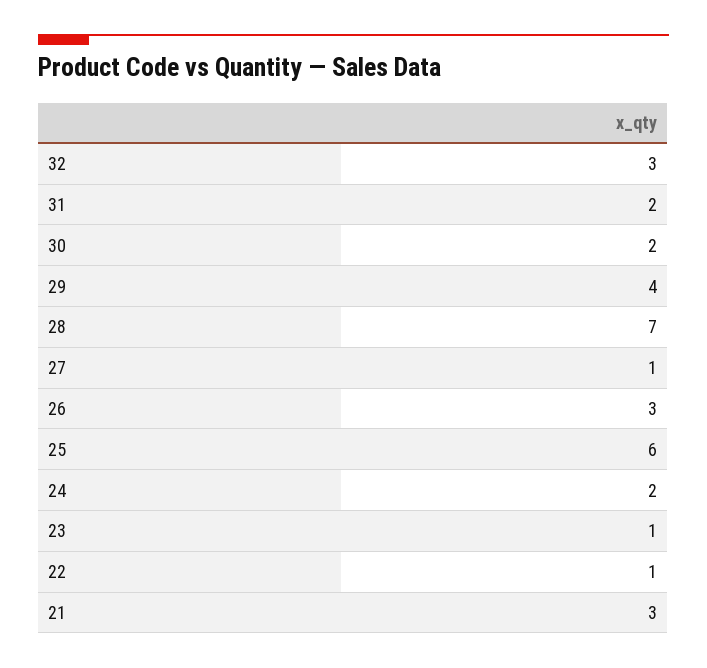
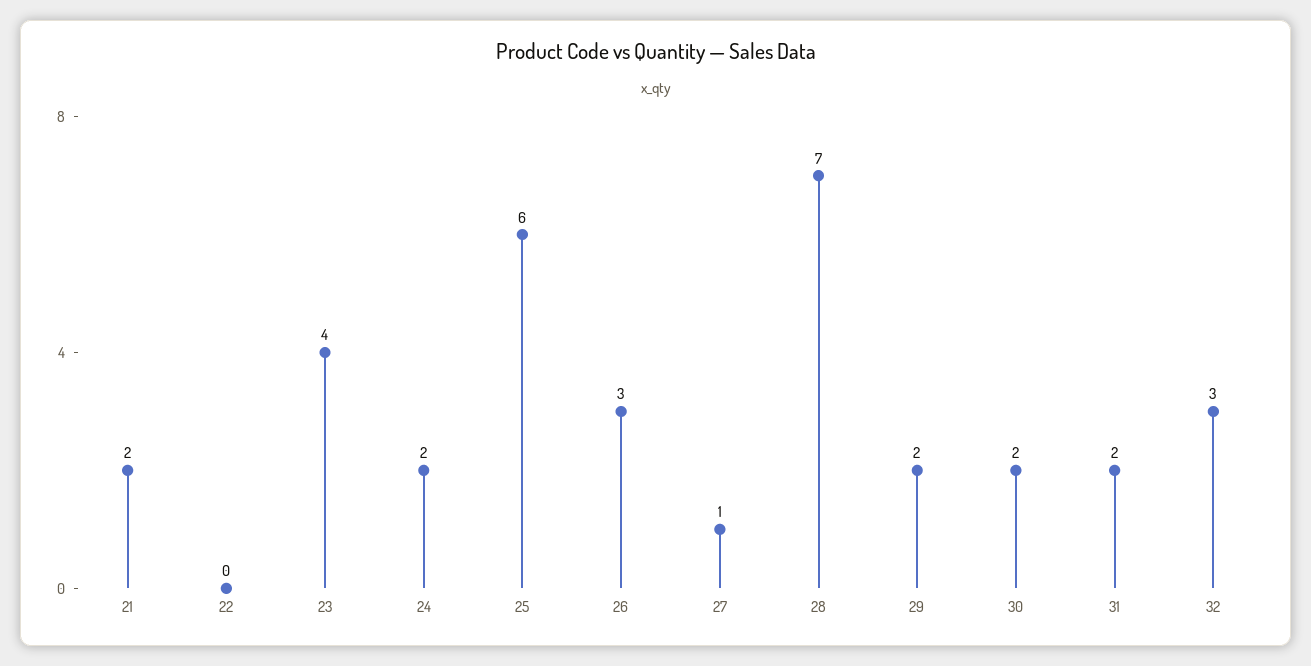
29: 4 -> 2
23: 1 -> 4
22: 1 -> 0
21: 3 -> 2

